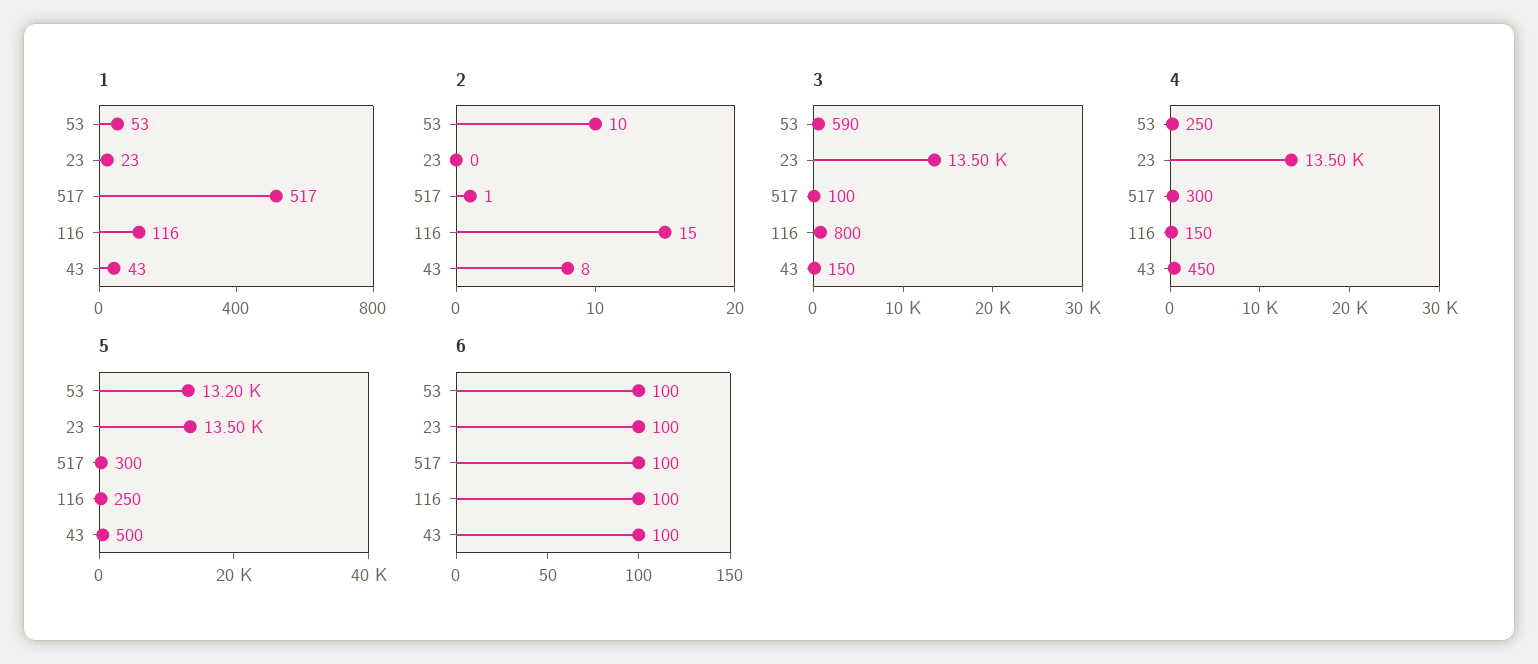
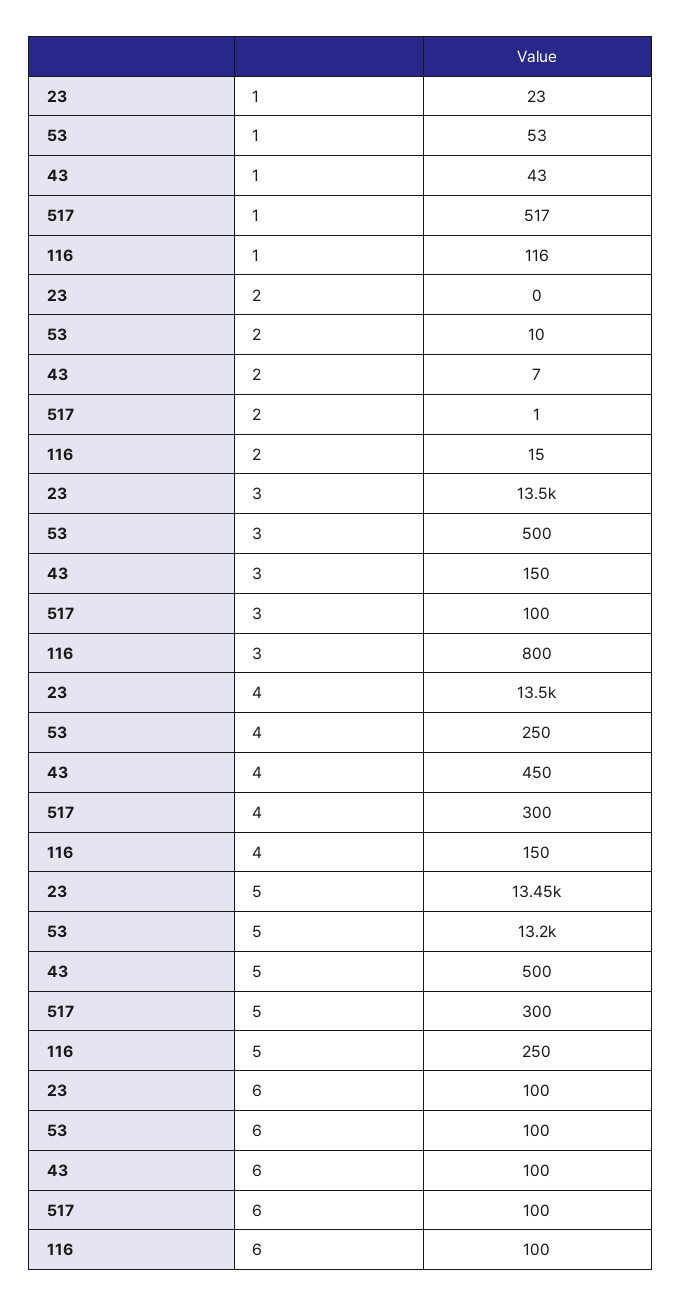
2, 43: 8 -> 7
3, 53: 590 -> 500
5, 23: 13500 -> 13450

